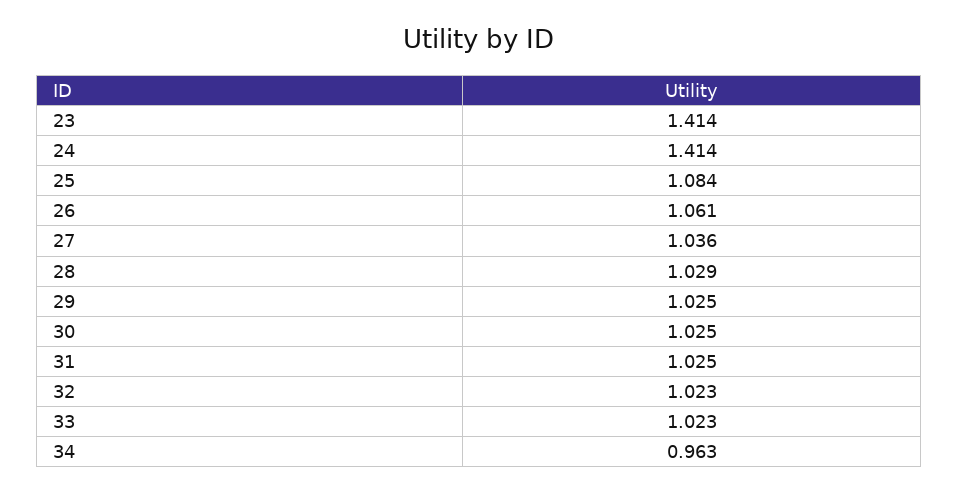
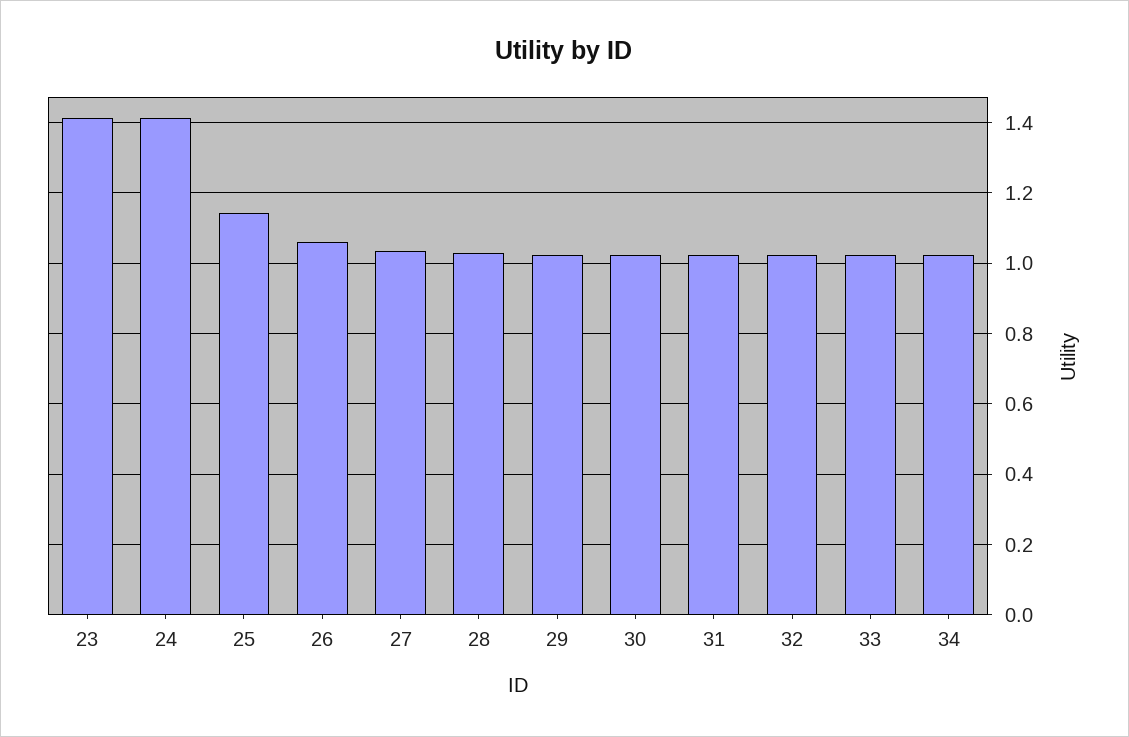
25: 1.084 -> 1.14
34: 0.963 -> 1.02

